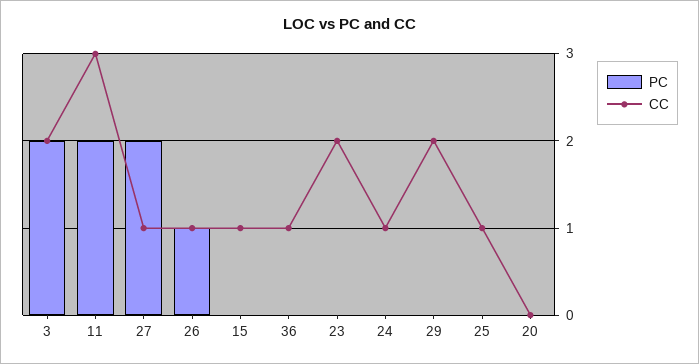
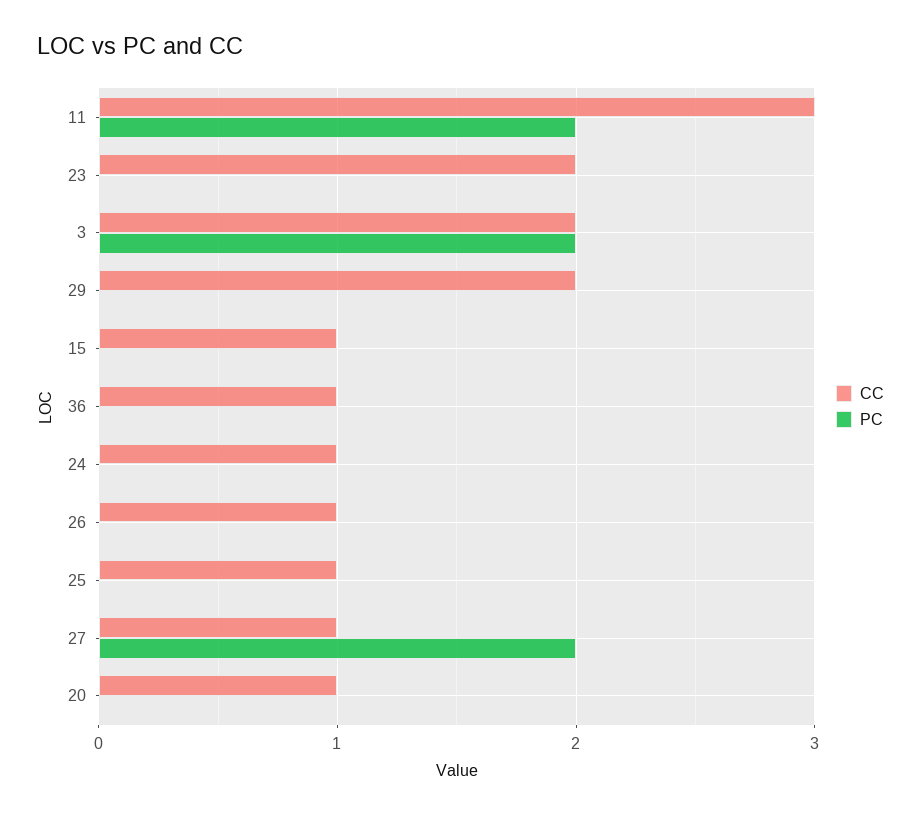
PC, 26: 1 -> 0
CC, 20: 0 -> 1

